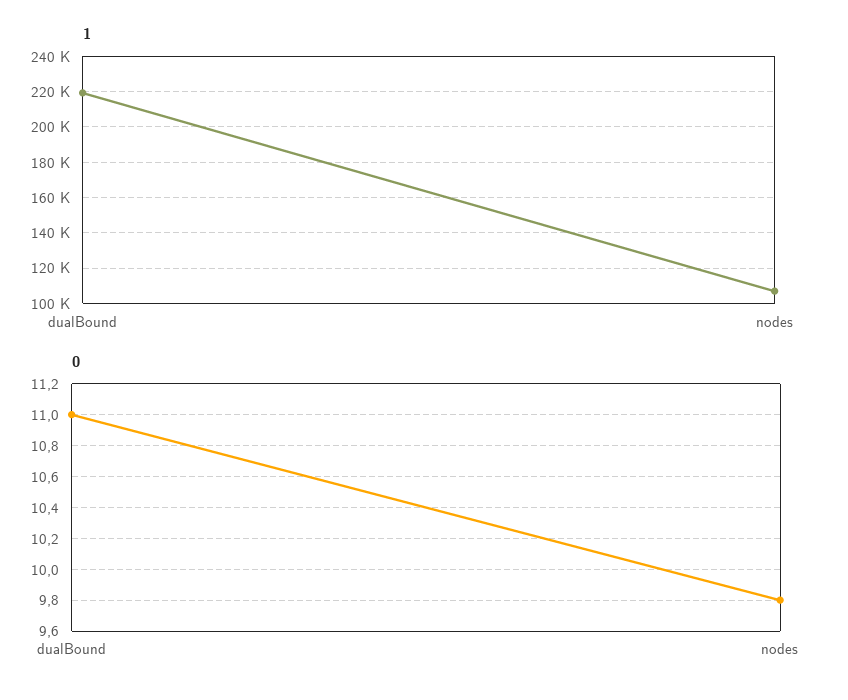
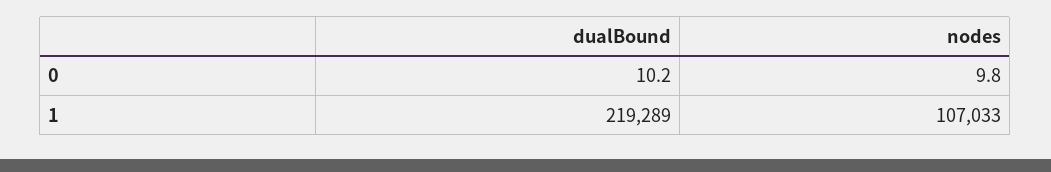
0, dualBound: 11 -> 10.2

